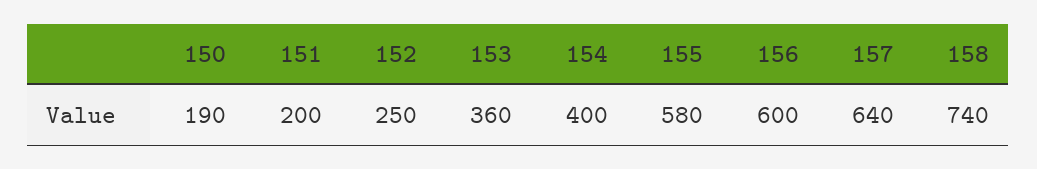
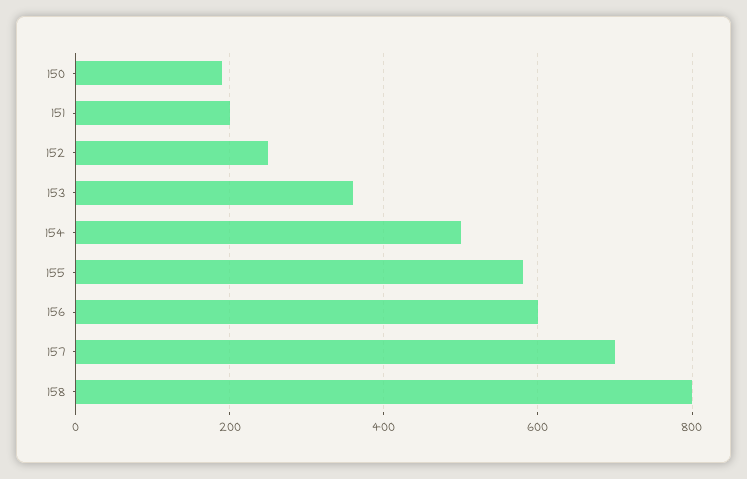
154: 400 -> 500
157: 640 -> 700
158: 740 -> 800

